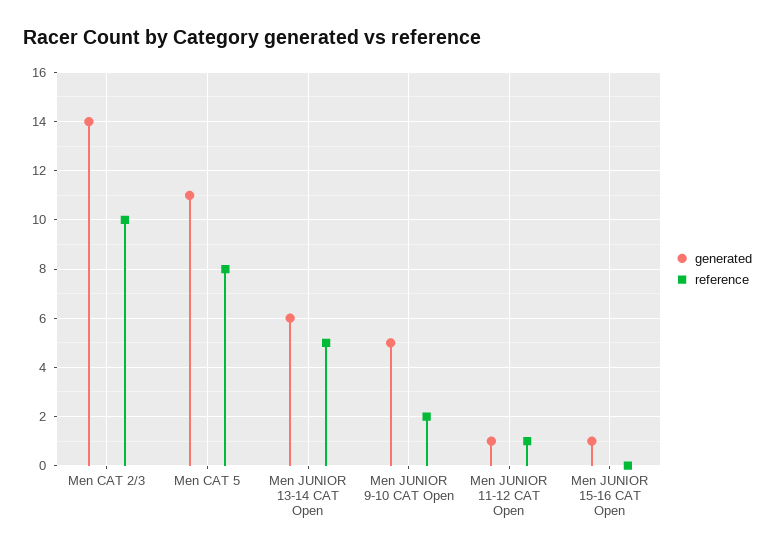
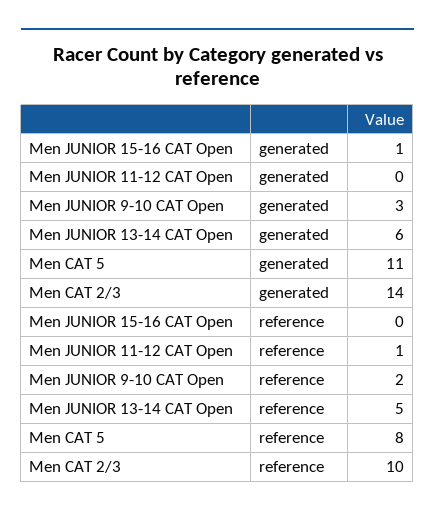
generated, Men JUNIOR 9-10 CAT Open: 5 -> 3
generated, Men JUNIOR 11-12 CAT Open: 1 -> 0

